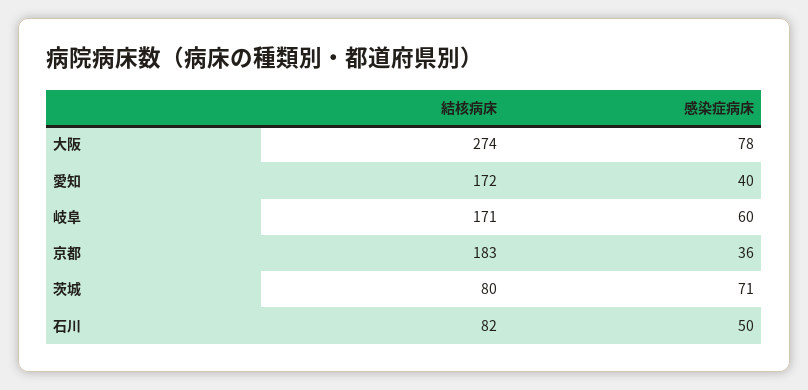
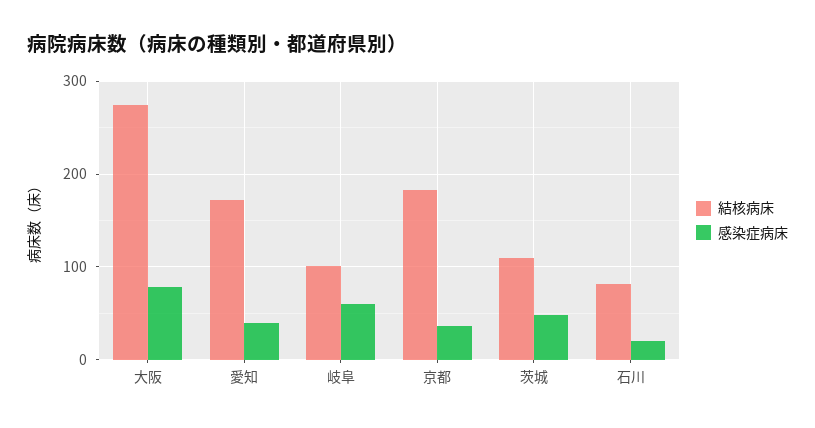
結核病床, 岐阜: 171 -> 100
結核病床, 茨城: 80 -> 110
感染症病床, 茨城: 71 -> 50
感染症病床, 石川: 50 -> 20

